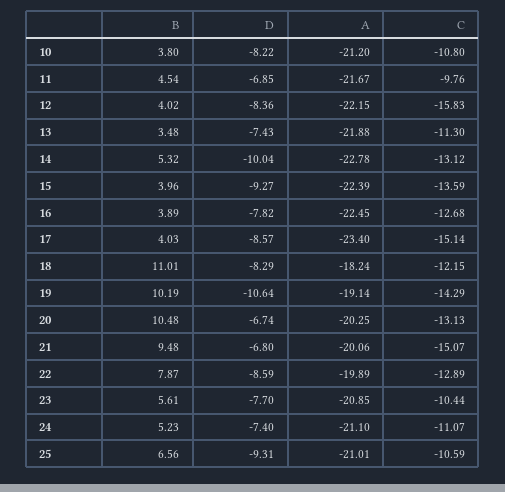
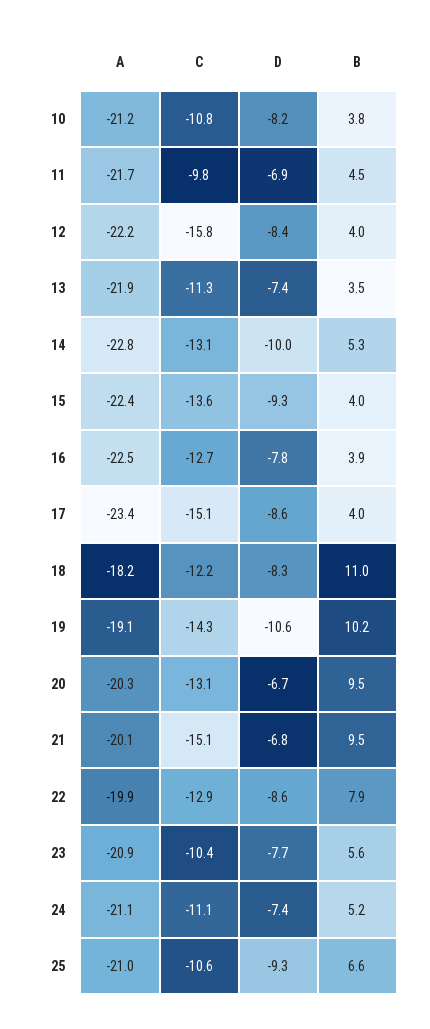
B, 20: 10.48 -> 9.5

